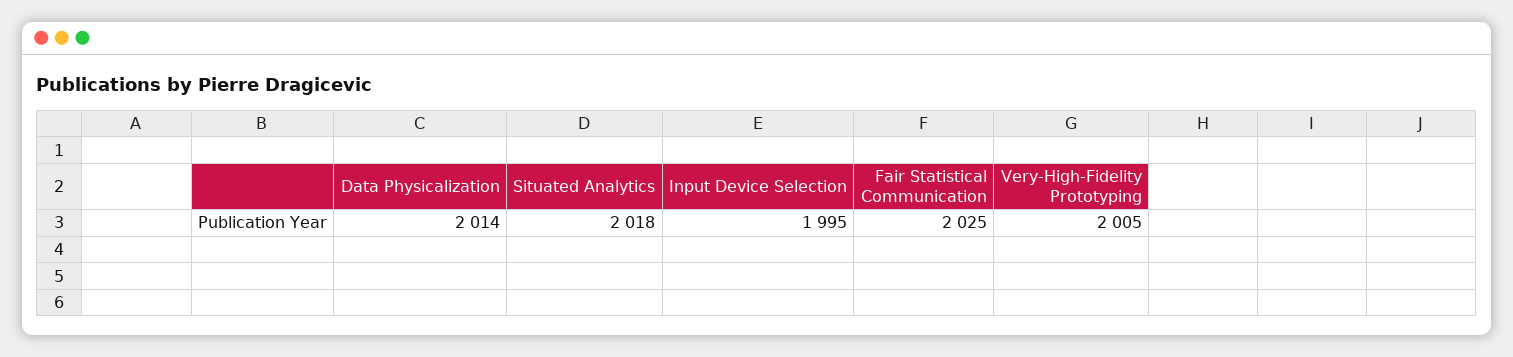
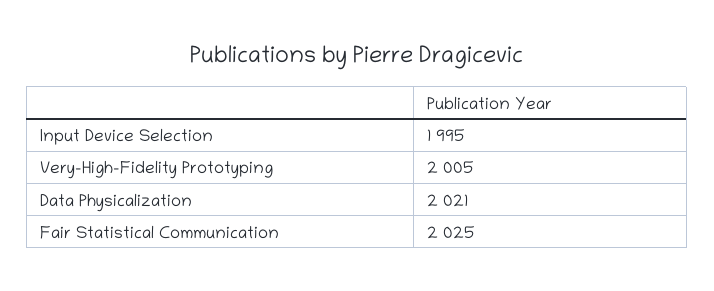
Data Physicalization: 2014 -> 2021
Situated Analytics: 2018 -> none

